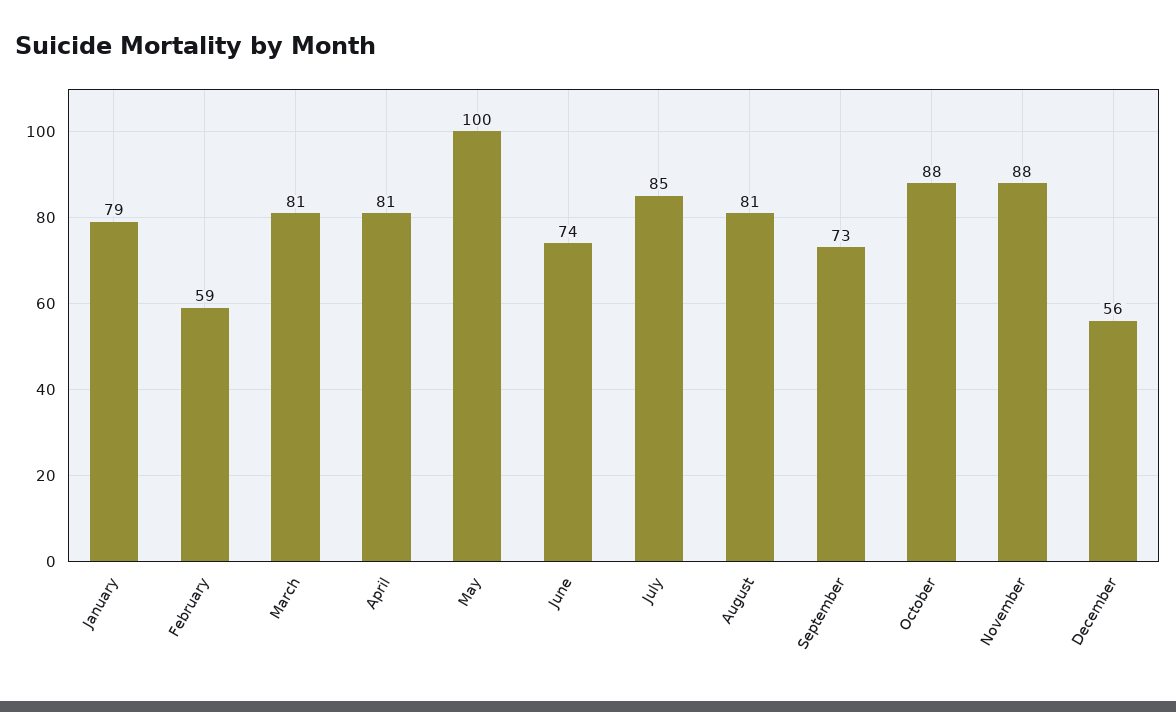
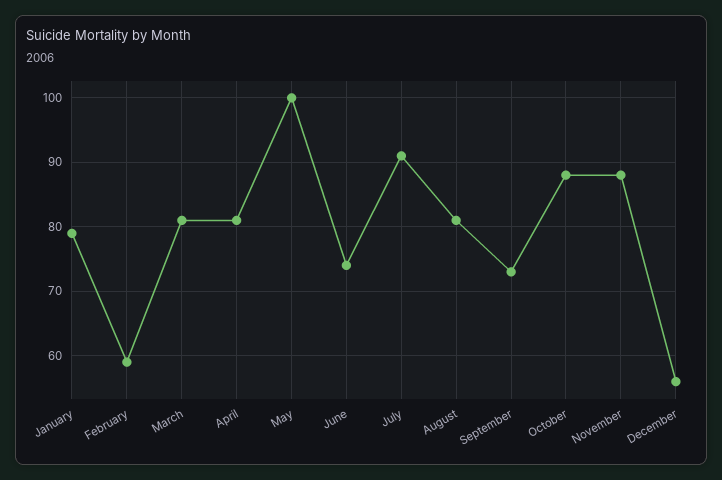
July: 85 -> 91

